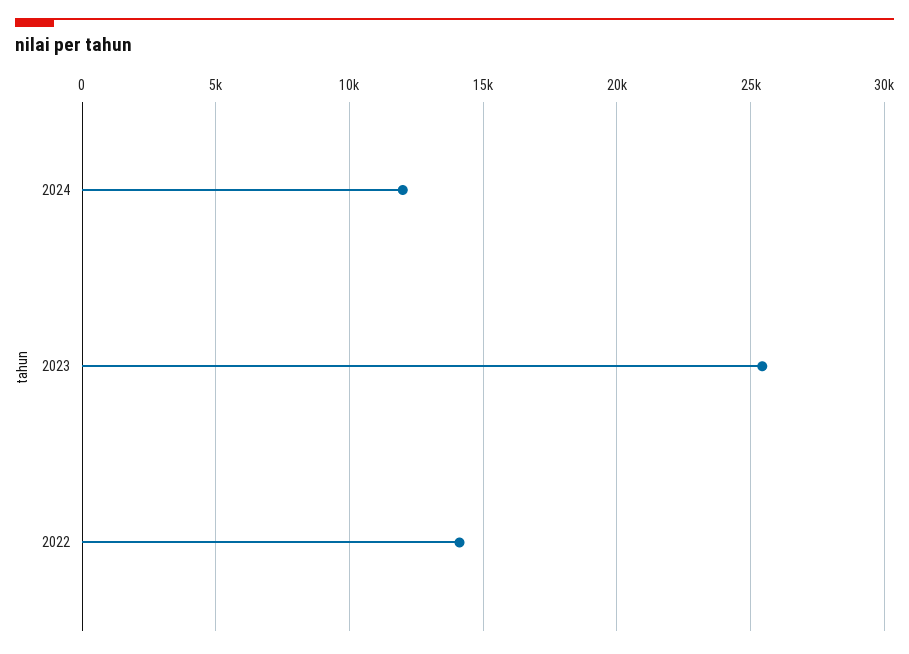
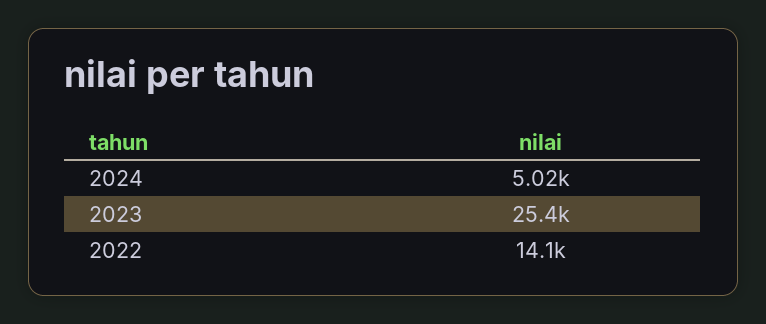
2024: 12000 -> 5020

